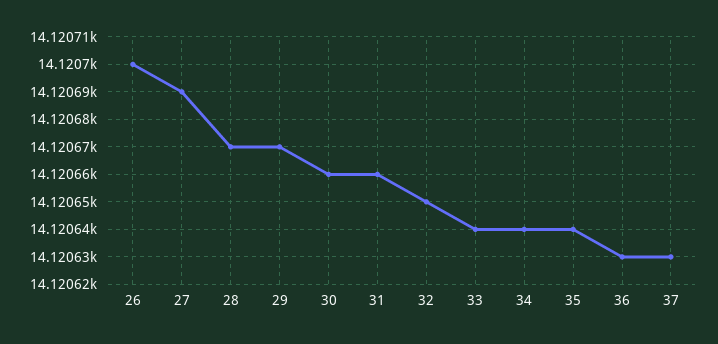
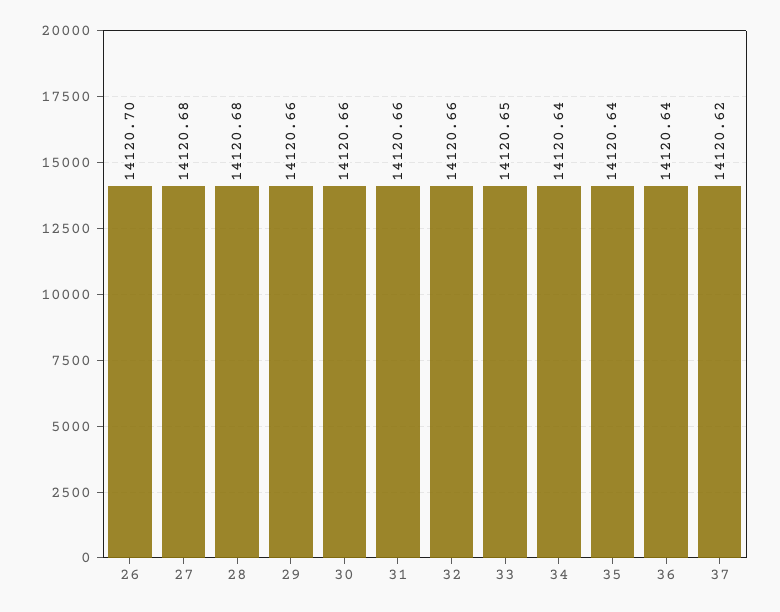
27: 14120.69 -> 14120.68
28: 14120.67 -> 14120.68
29: 14120.67 -> 14120.66
32: 14120.65 -> 14120.66
33: 14120.64 -> 14120.65
36: 14120.63 -> 14120.64
37: 14120.63 -> 14120.62

